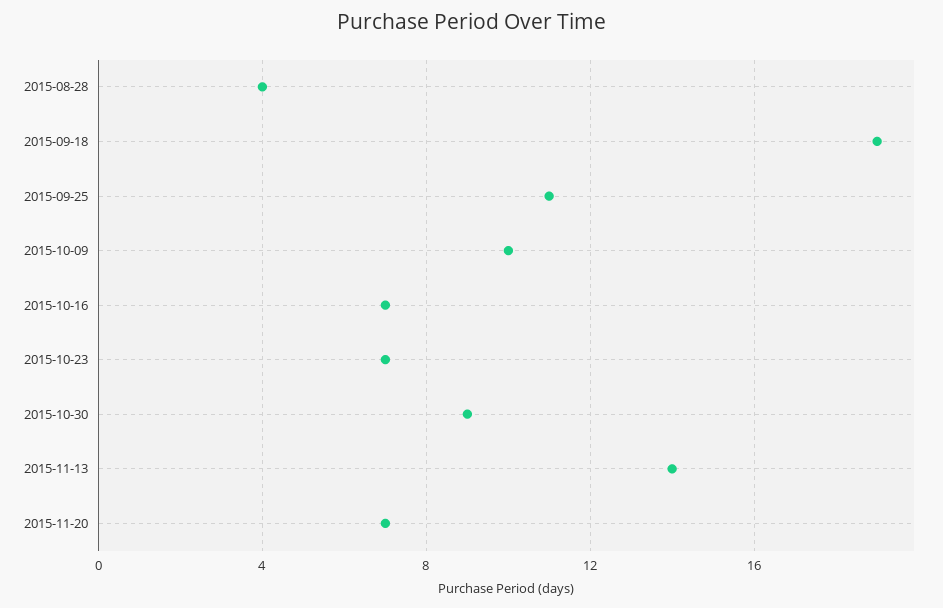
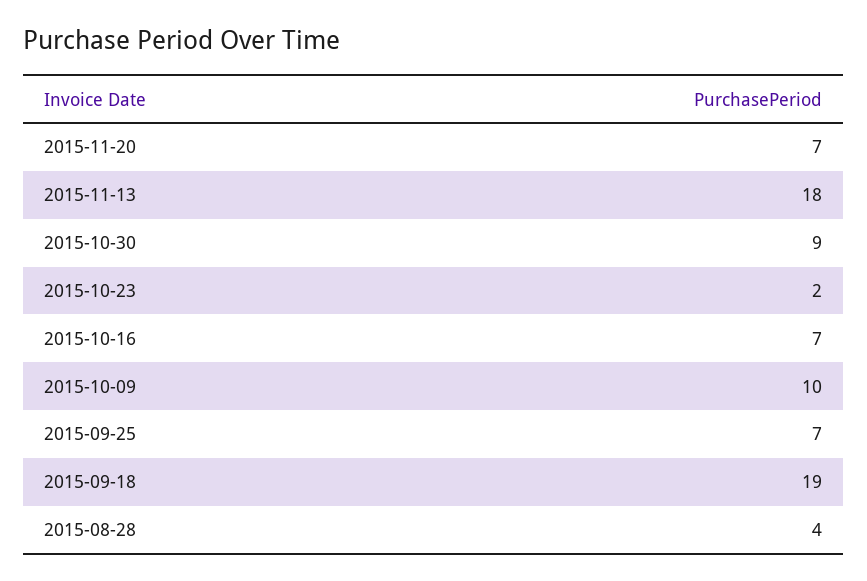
2015-09-25: 11 -> 7
2015-10-23: 7 -> 2
2015-11-13: 14 -> 18

